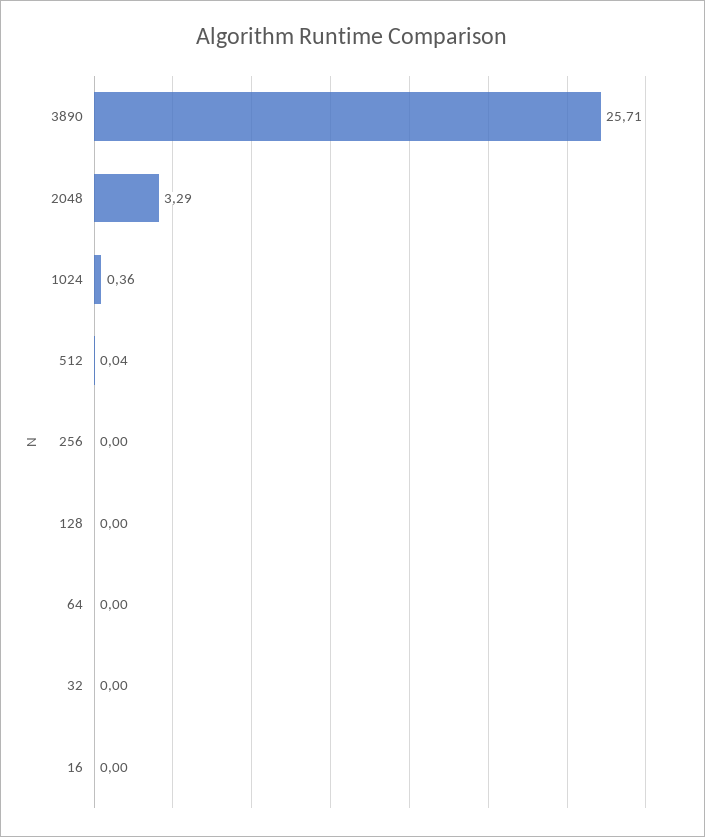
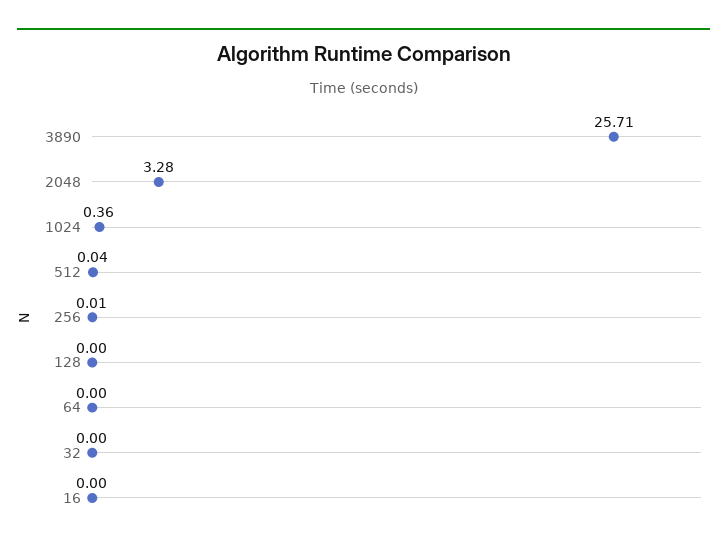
2048: 3.29 -> 3.28
256: 0 -> 0.01

